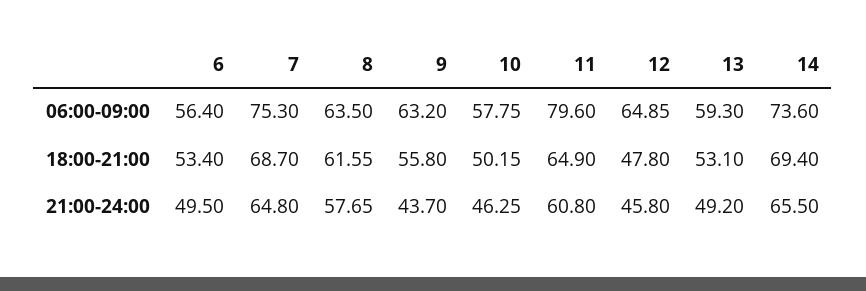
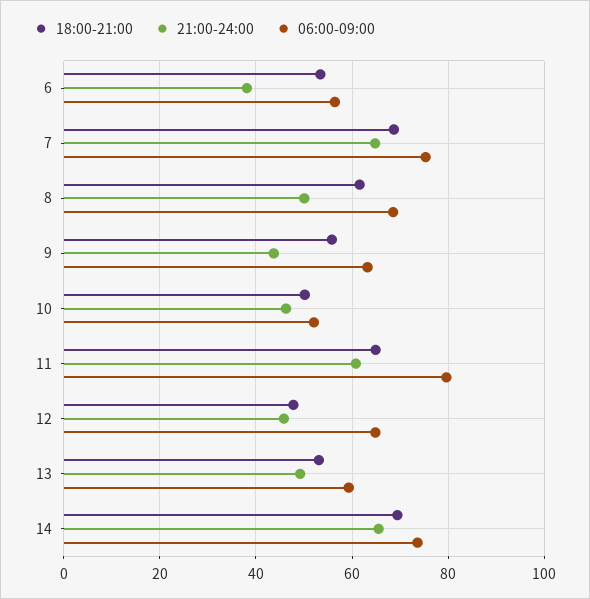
06:00-09:00, 8: 63.5 -> 68
06:00-09:00, 10: 57.75 -> 52
21:00-24:00, 6: 49.5 -> 38
21:00-24:00, 8: 57.65 -> 50

